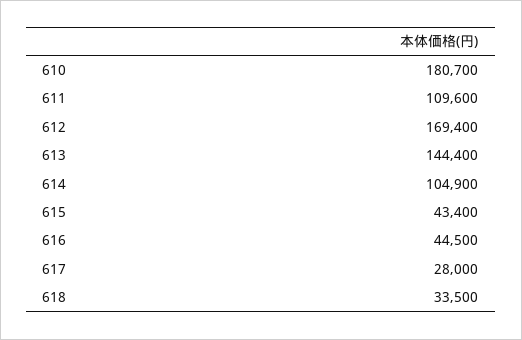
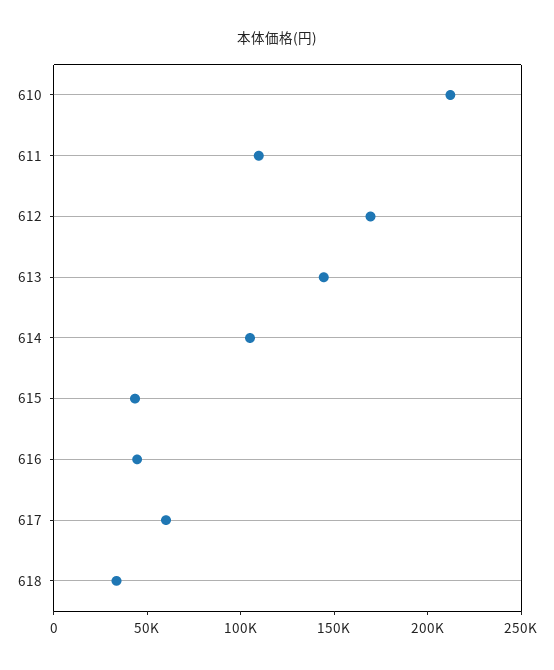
610: 180700 -> 210000
617: 28000 -> 60000

